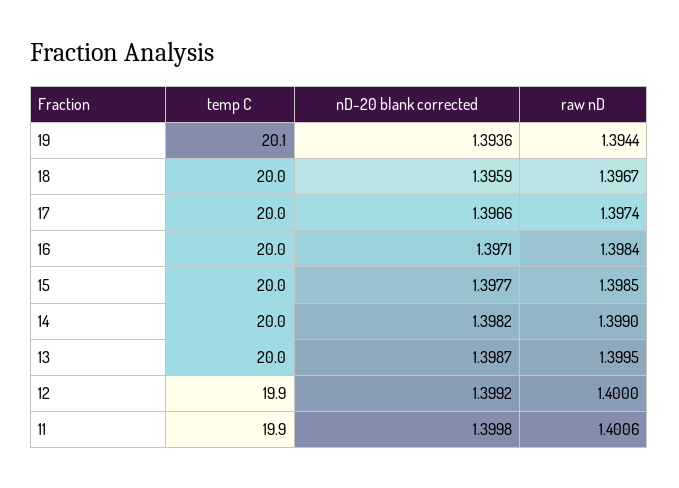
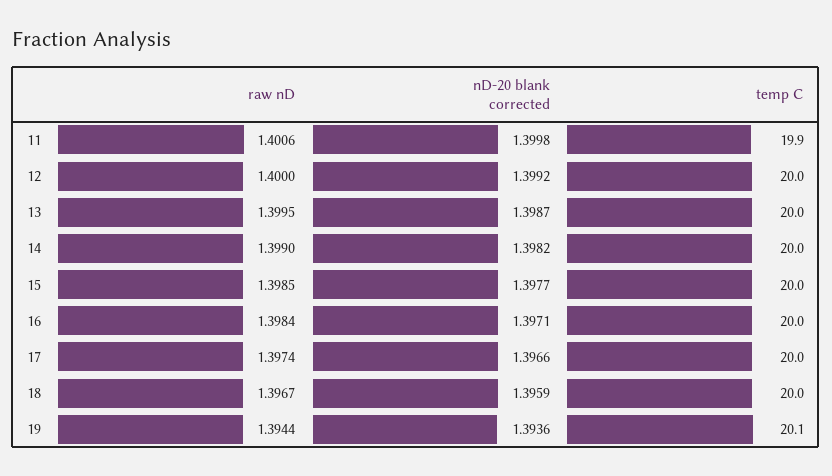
temp C, 12: 19.9 -> 20

